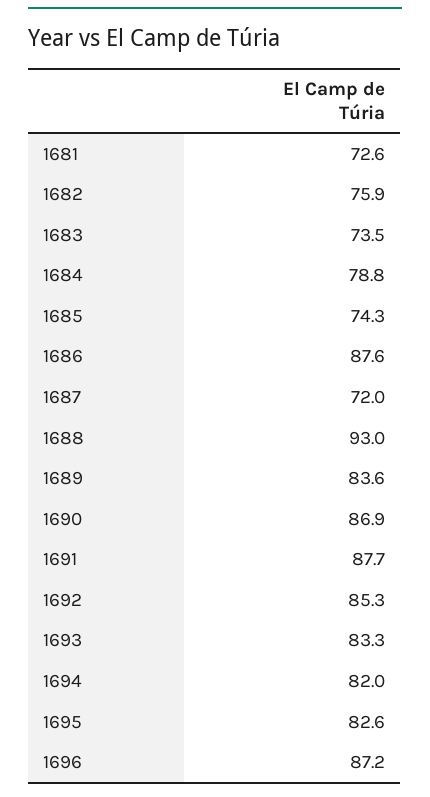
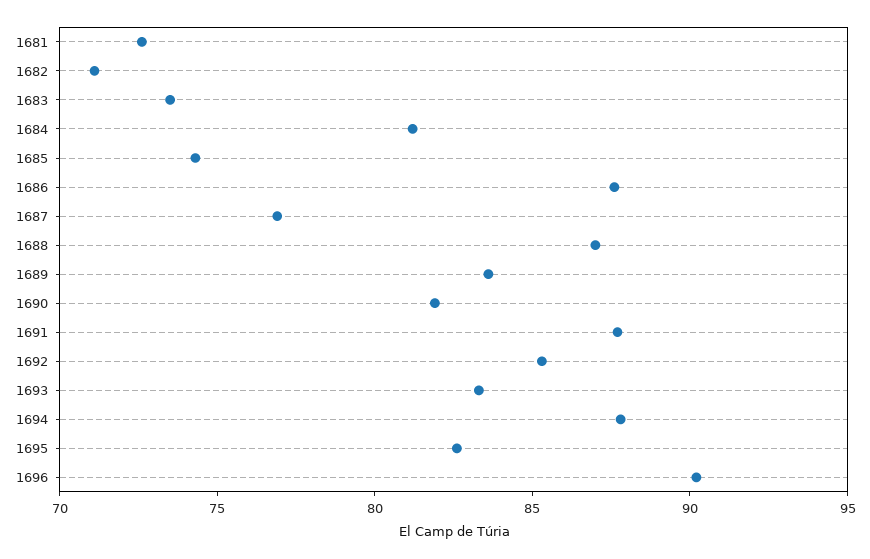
1682: 75.9 -> 71
1684: 78.8 -> 81
1687: 72 -> 77
1688: 93 -> 87
1690: 86.9 -> 82
1694: 82 -> 88
1696: 87.2 -> 90

